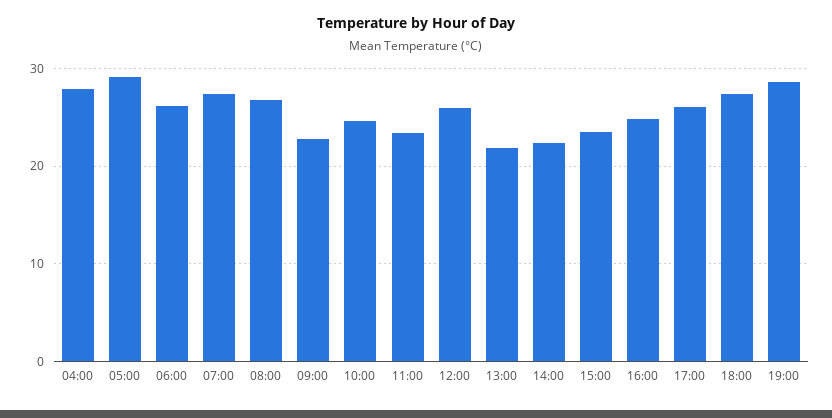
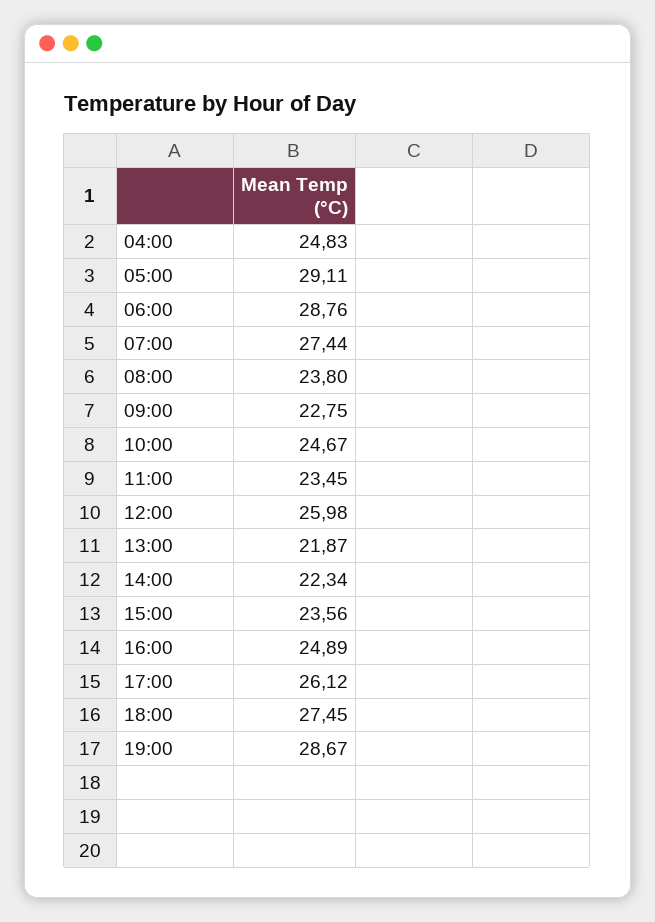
04:00: 28 -> 24.83
06:00: 26 -> 28.76
08:00: 27 -> 23.8

